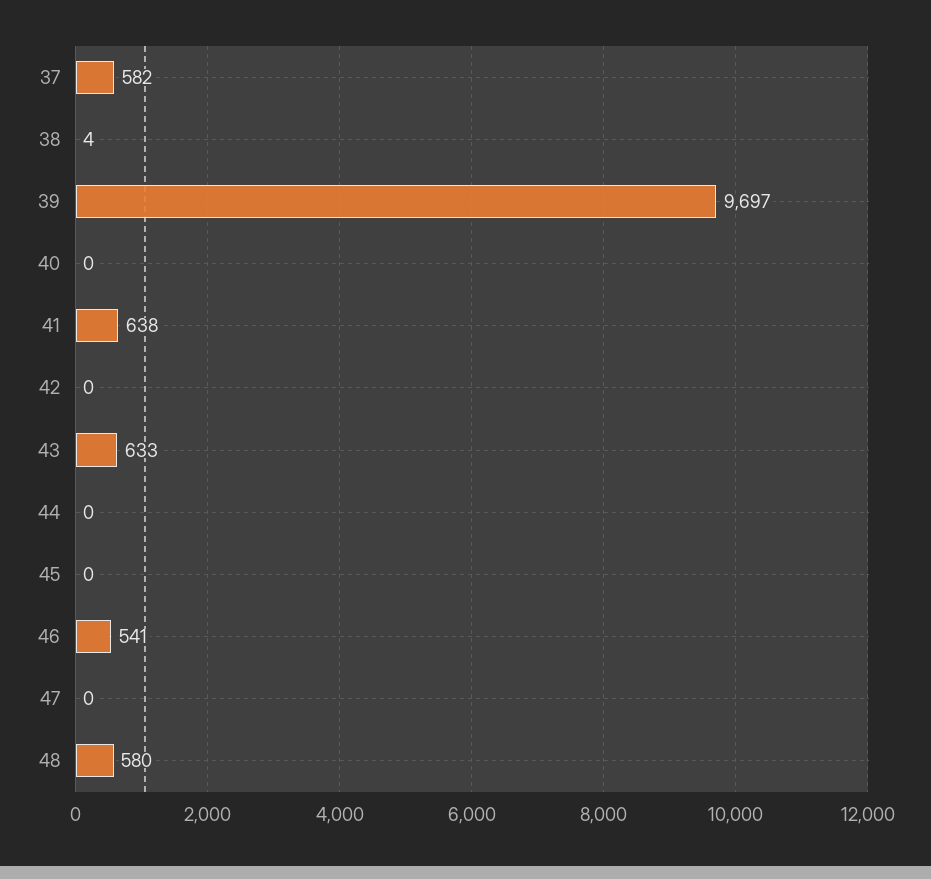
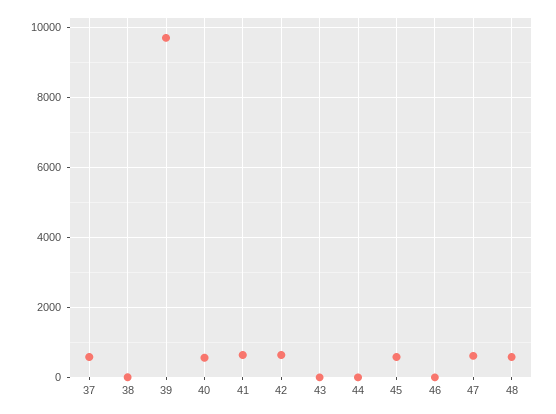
40: 0 -> 600
42: 0 -> 600
43: 633 -> 0
45: 0 -> 600
46: 541 -> 0
47: 0 -> 600

